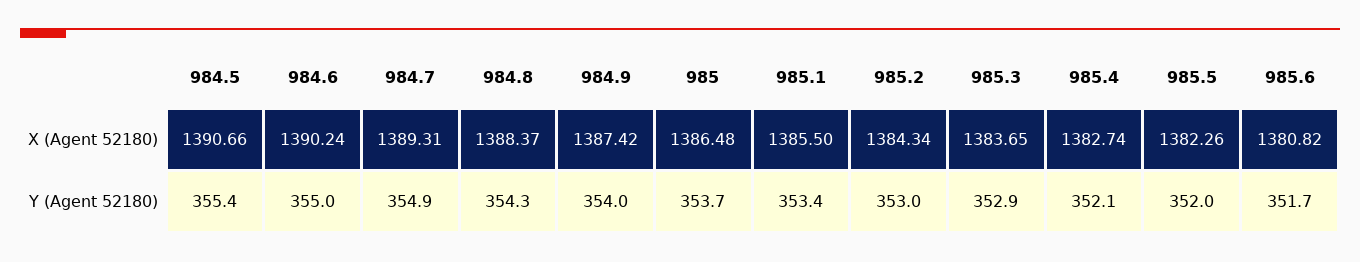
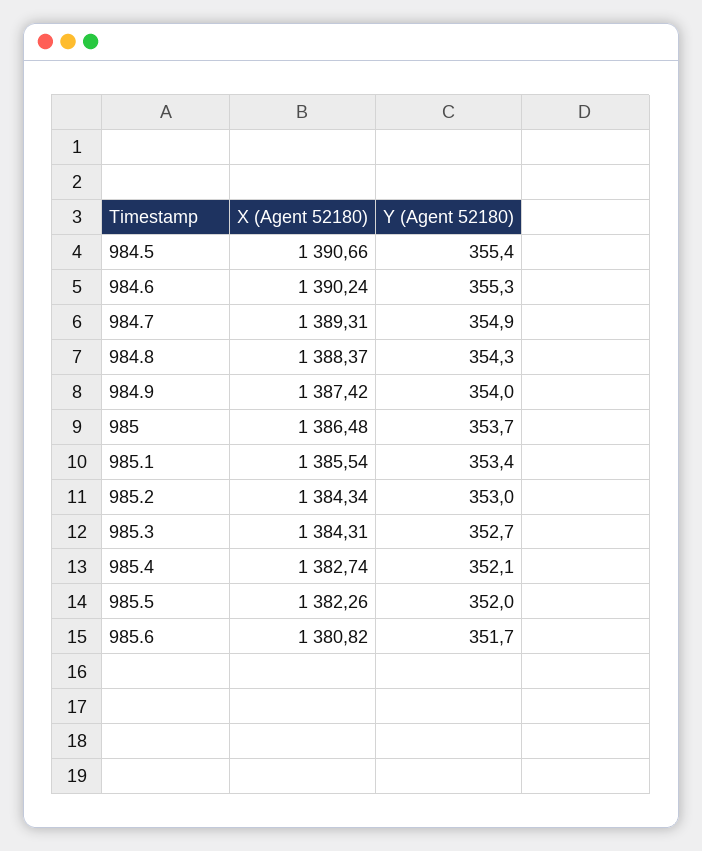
985.1, X (Agent 52180): 1385.5 -> 1385.54
985.3, X (Agent 52180): 1383.65 -> 1384.31
984.6, Y (Agent 52180): 355 -> 355.3
985.3, Y (Agent 52180): 352.9 -> 352.7

